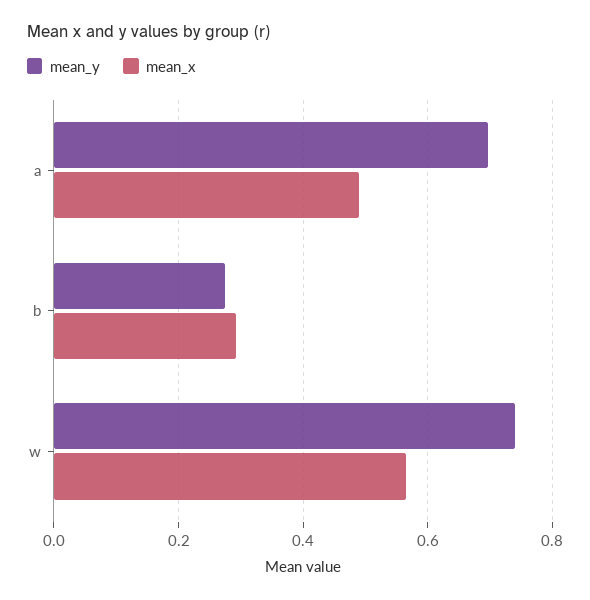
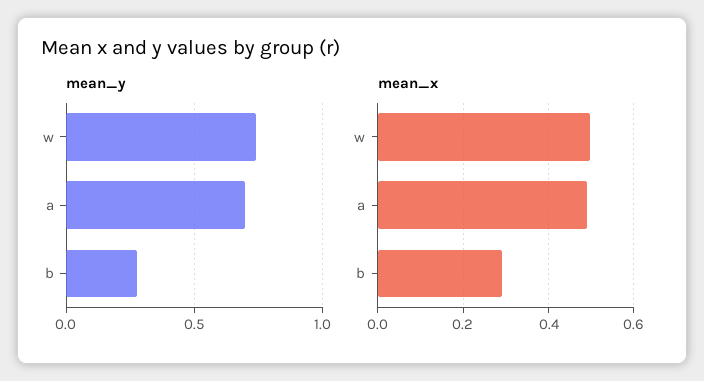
mean_x, w: 0.56 -> 0.5

